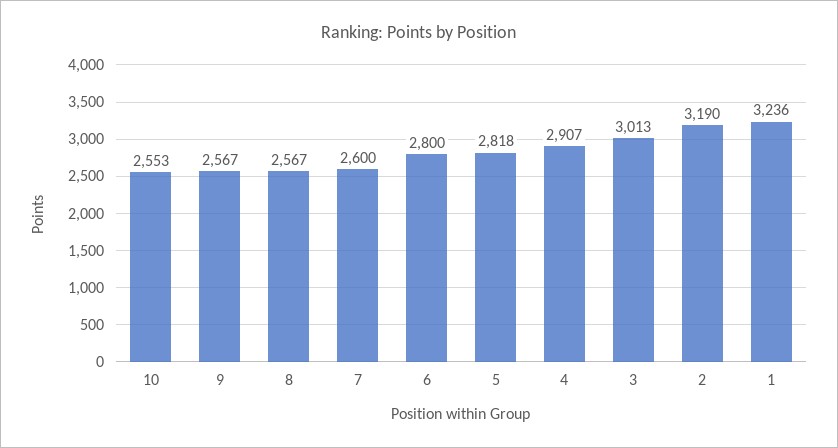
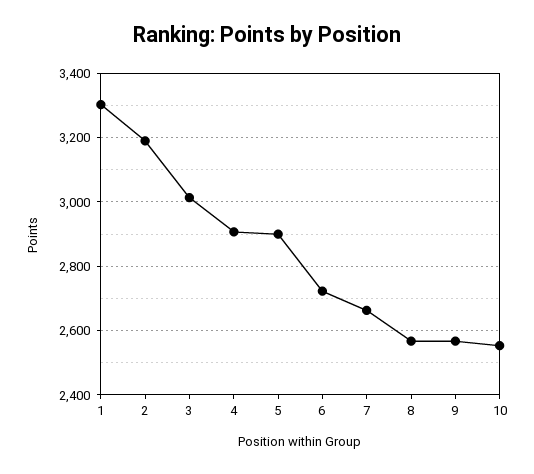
7: 2600 -> 2660
6: 2800 -> 2720
5: 2818 -> 2900
1: 3236 -> 3300

